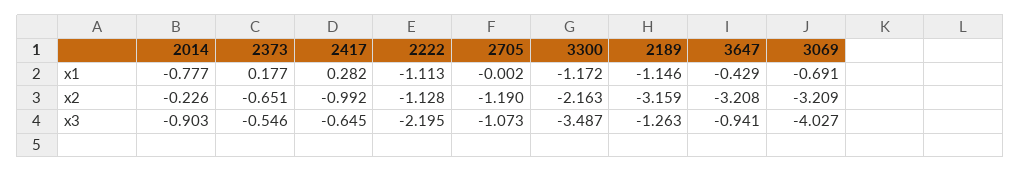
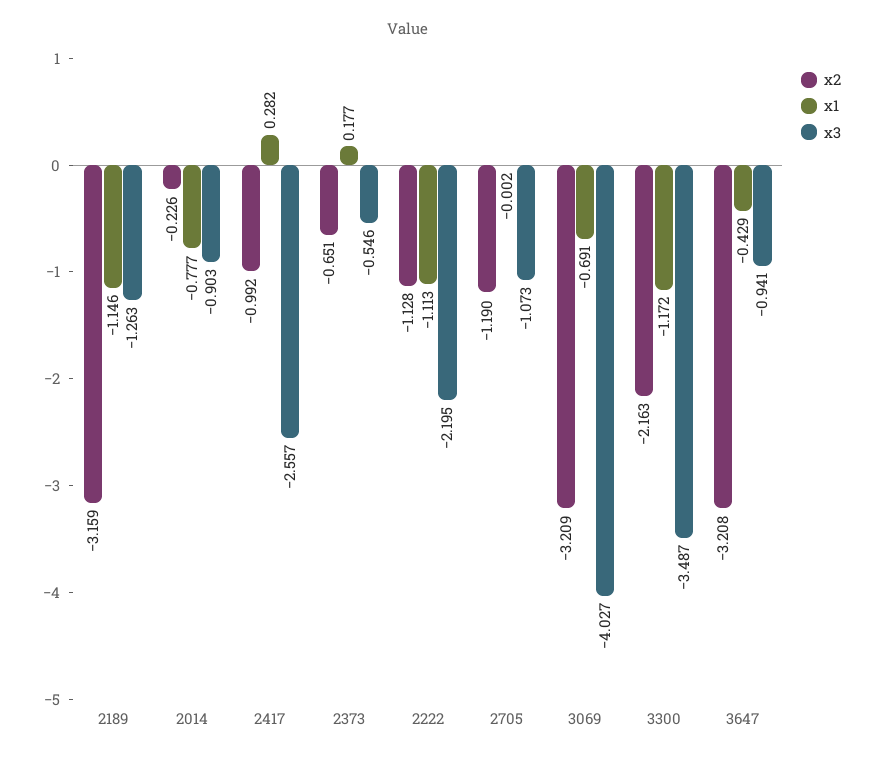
x3, 2417: -0.645 -> -2.557

